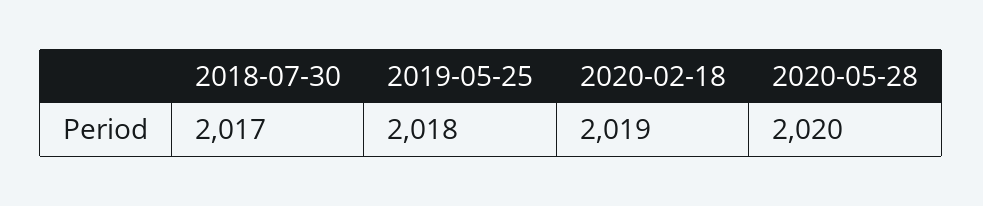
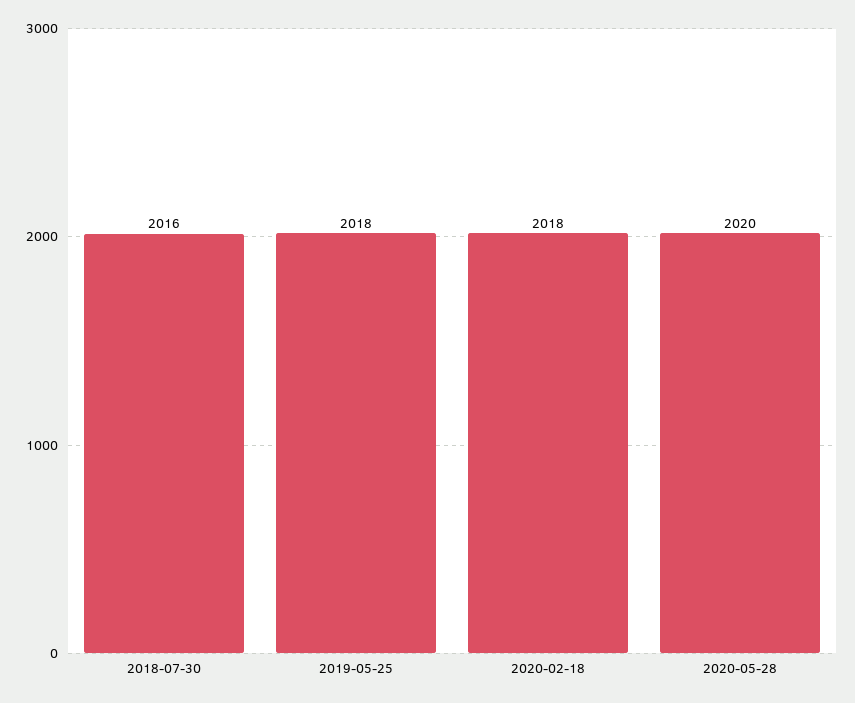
2018-07-30: 2017 -> 2016
2020-02-18: 2019 -> 2018

